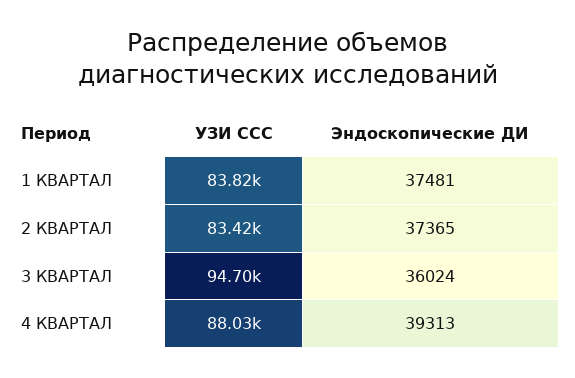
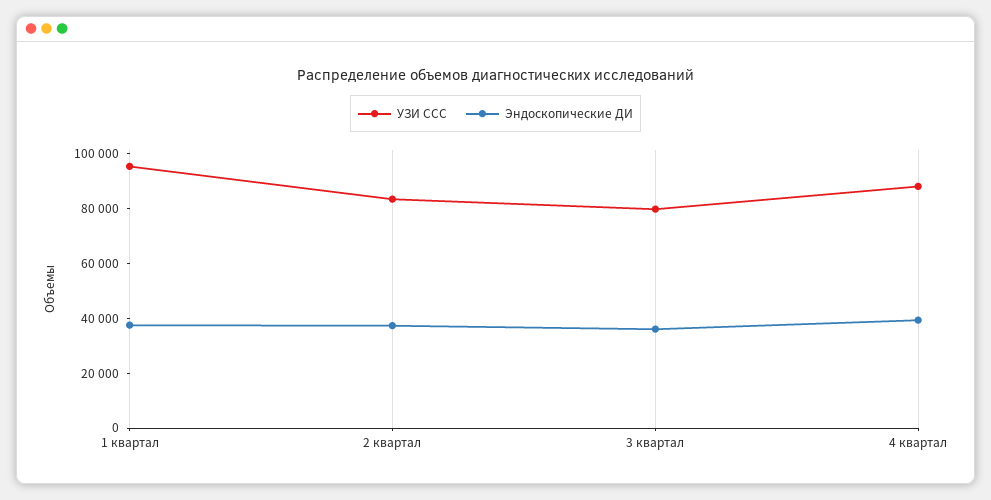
УЗИ ССС, 1 КВАРТАЛ: 83820 -> 95000
УЗИ ССС, 3 КВАРТАЛ: 94700 -> 80000

